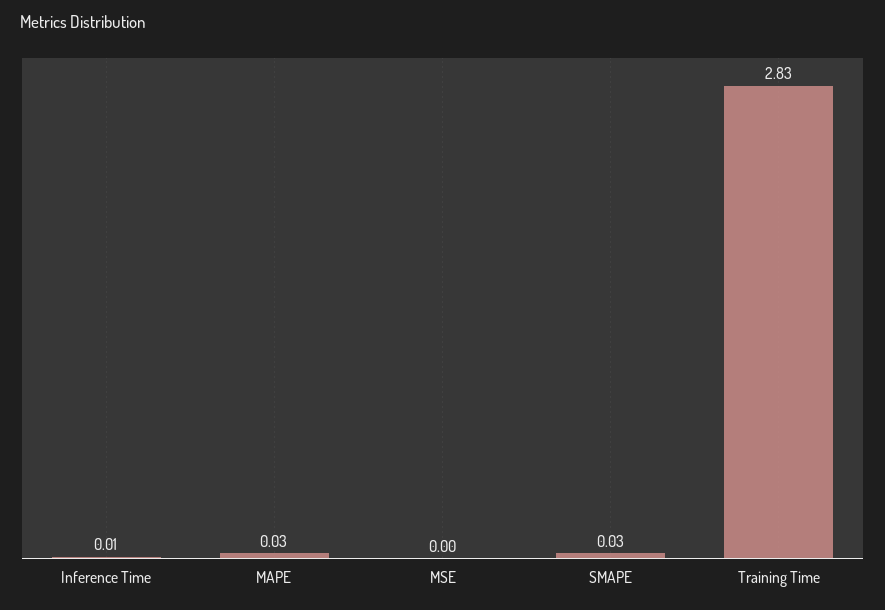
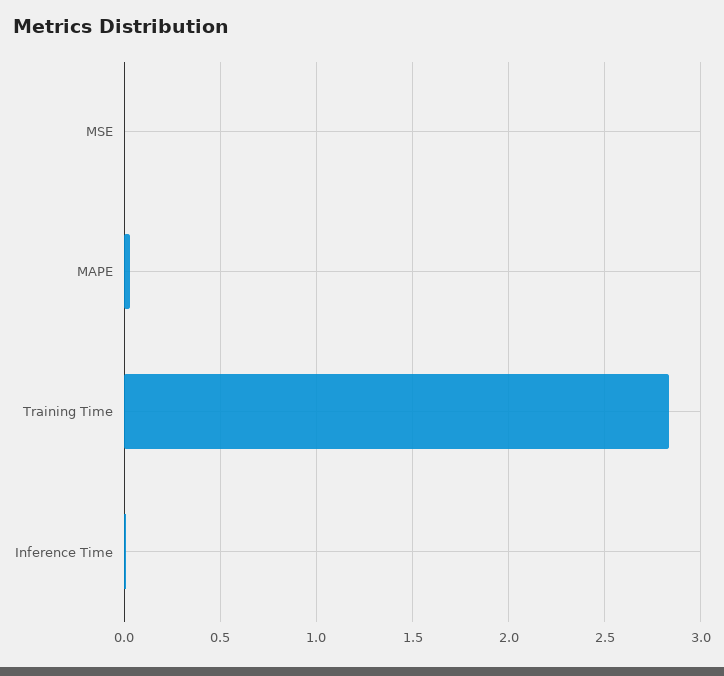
SMAPE: 0.03 -> none

